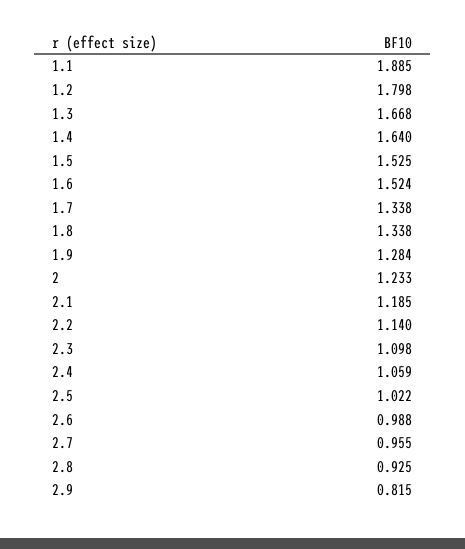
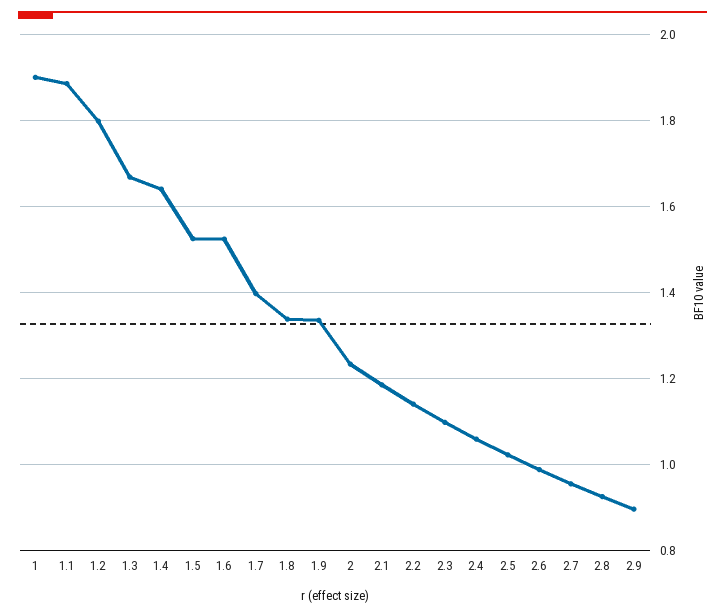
1.7: 1.338 -> 1.4
1.9: 1.284 -> 1.34
2.9: 0.815 -> 0.9
1: none -> 1.9

